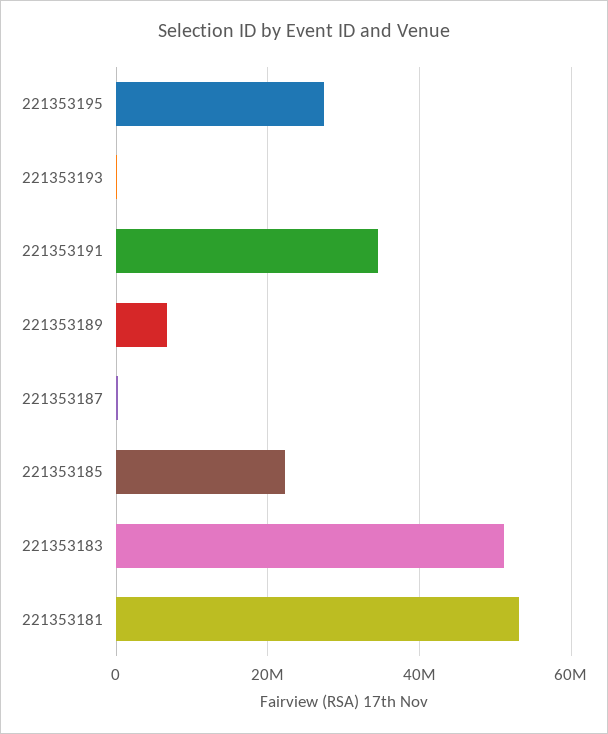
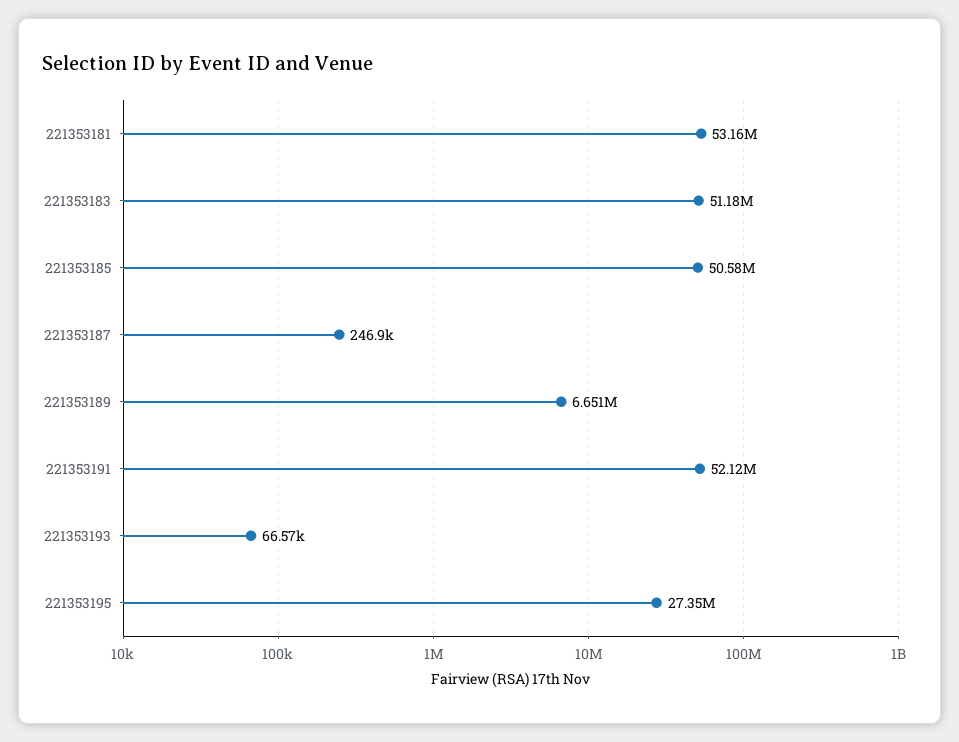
221353191: 34000000 -> 52120000
221353185: 22000000 -> 50580000

